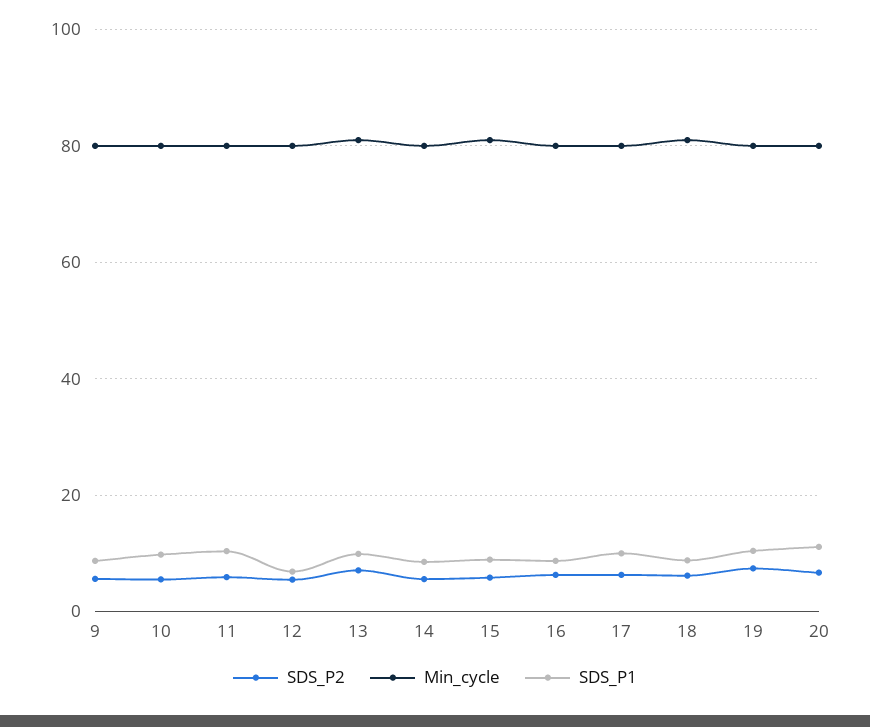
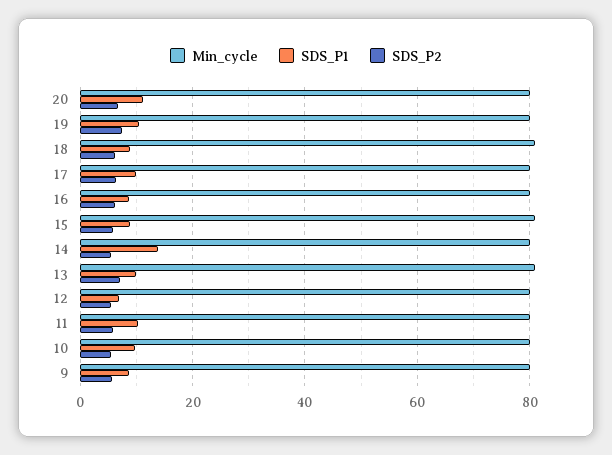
SDS_P1, 14: 8 -> 14

